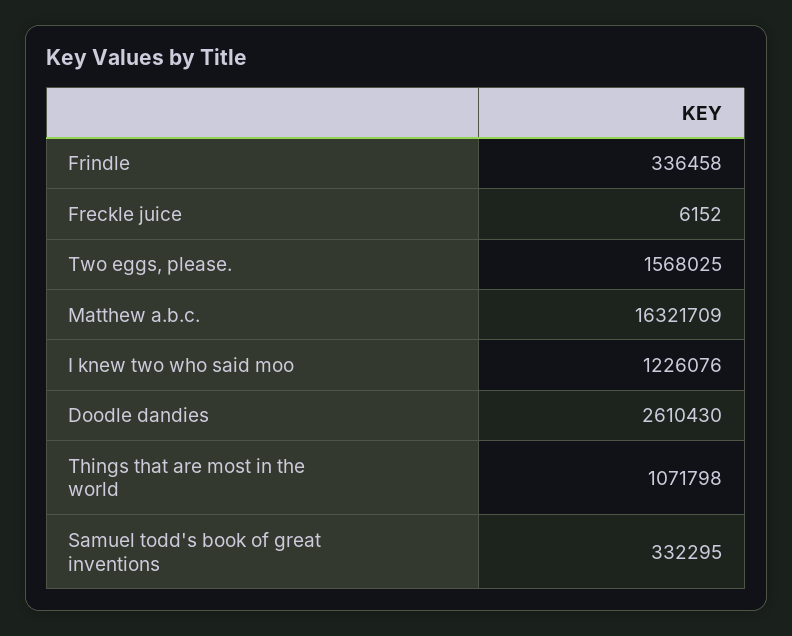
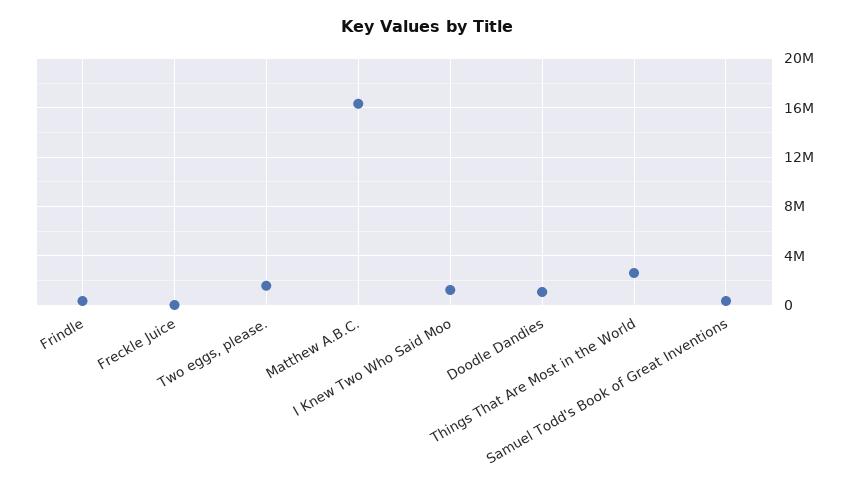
Doodle dandies: 2610430 -> 1000000
Things that are most in the world: 1071798 -> 2500000

